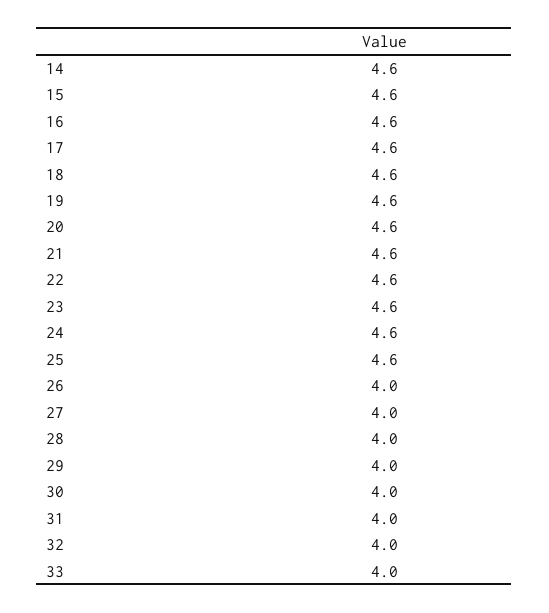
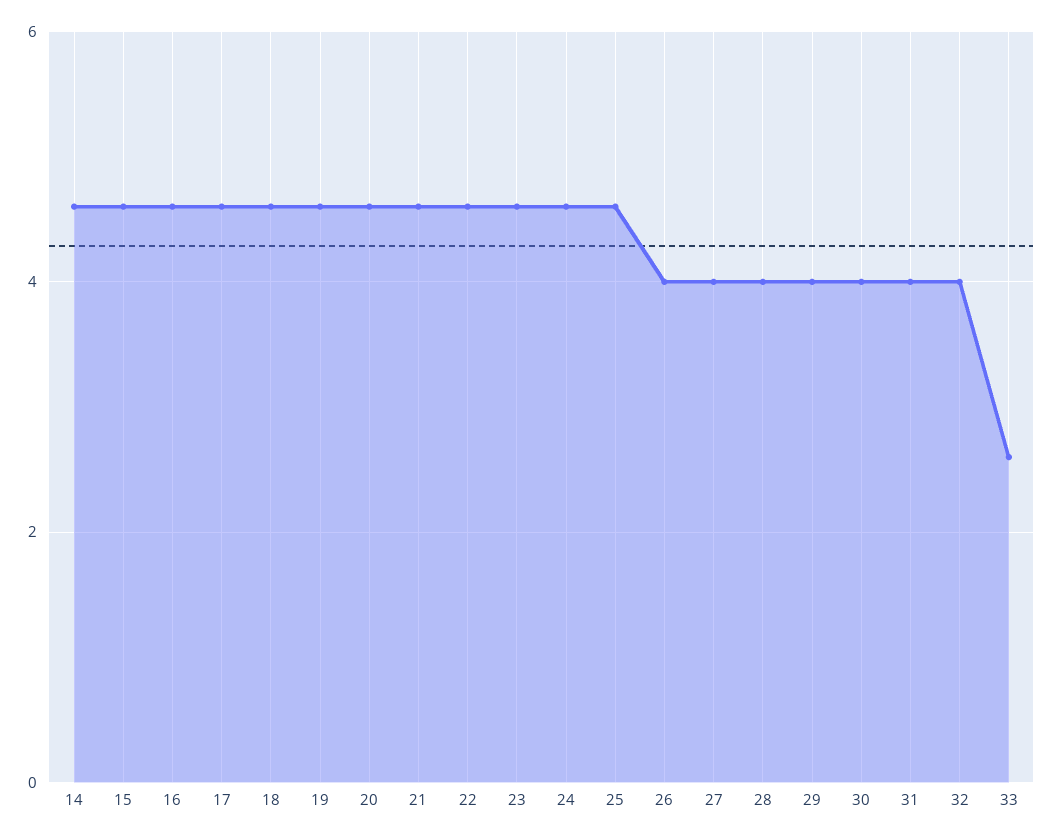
33: 4 -> 2.5

